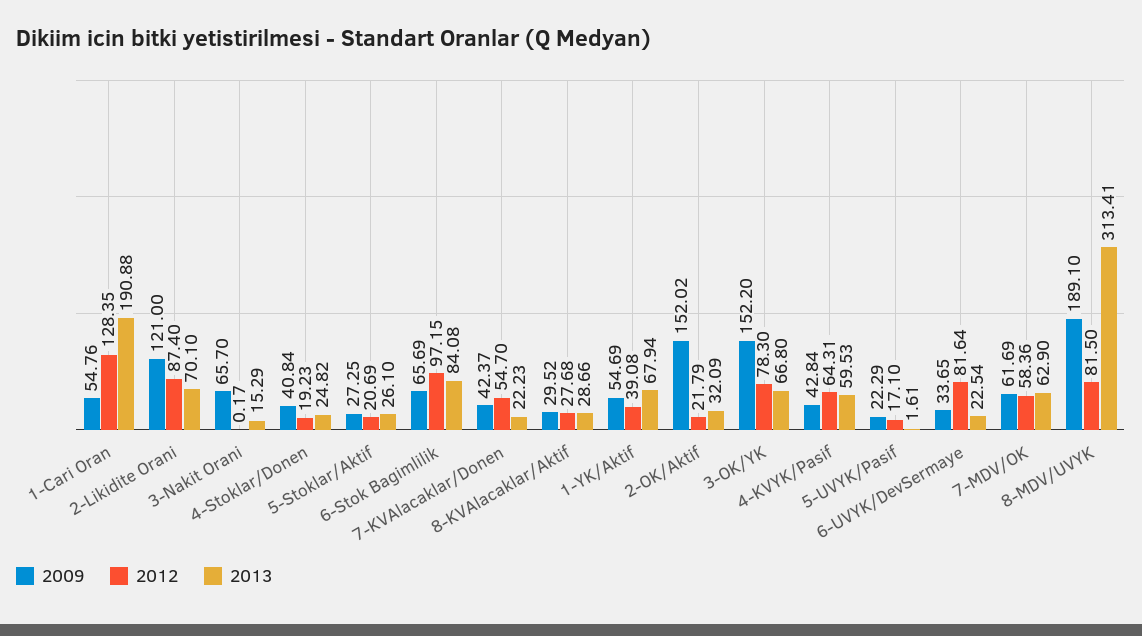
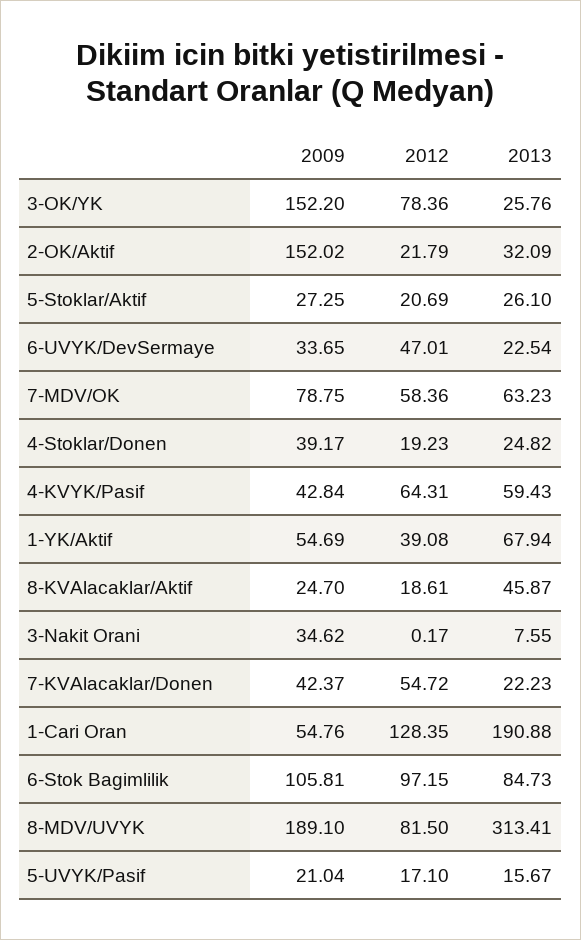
2009, 2-Likidite Orani: 121 -> none
2012, 2-Likidite Orani: 87.4 -> none
2013, 2-Likidite Orani: 70.1 -> none
2009, 3-Nakit Orani: 65.7 -> 34.62
2013, 3-Nakit Orani: 15.29 -> 7.55
2009, 4-Stoklar/Donen: 40.84 -> 39.17
2009, 6-Stok Bagimlilik: 65.69 -> 105.81
2013, 6-Stok Bagimlilik: 84.08 -> 84.73
2012, 7-KVAlacaklar/Donen: 54.7 -> 54.72
2009, 8-KVAlacaklar/Aktif: 29.52 -> 24.7
2012, 8-KVAlacaklar/Aktif: 27.68 -> 18.61
2013, 8-KVAlacaklar/Aktif: 28.66 -> 45.87
2012, 3-OK/YK: 78.3 -> 78.36
2013, 3-OK/YK: 66.8 -> 25.76
2013, 4-KVYK/Pasif: 59.53 -> 59.43
2009, 5-UVYK/Pasif: 22.29 -> 21.04
2013, 5-UVYK/Pasif: 1.61 -> 15.67
2012, 6-UVYK/DevSermaye: 81.64 -> 47.01
2009, 7-MDV/OK: 61.69 -> 78.75
2013, 7-MDV/OK: 62.9 -> 63.23

